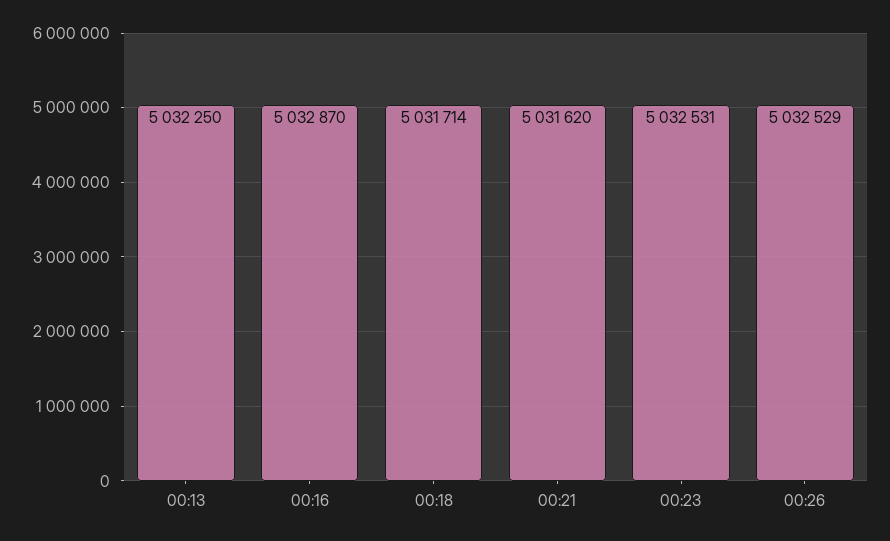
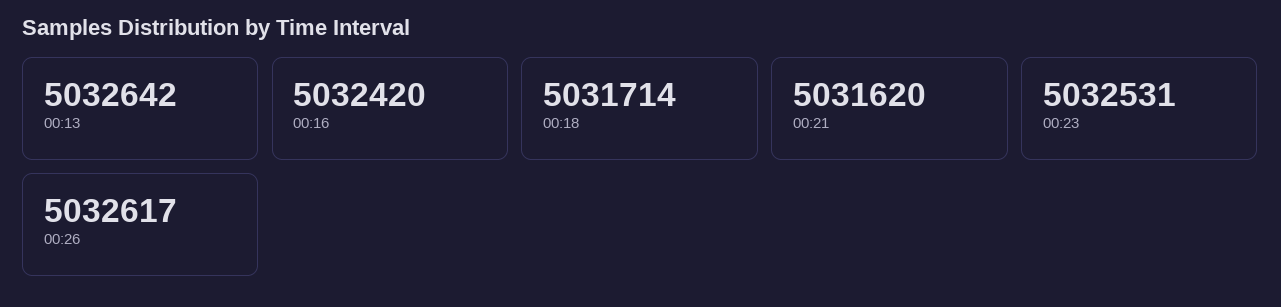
00:13: 5032250 -> 5032642
00:16: 5032870 -> 5032420
00:26: 5032529 -> 5032617

